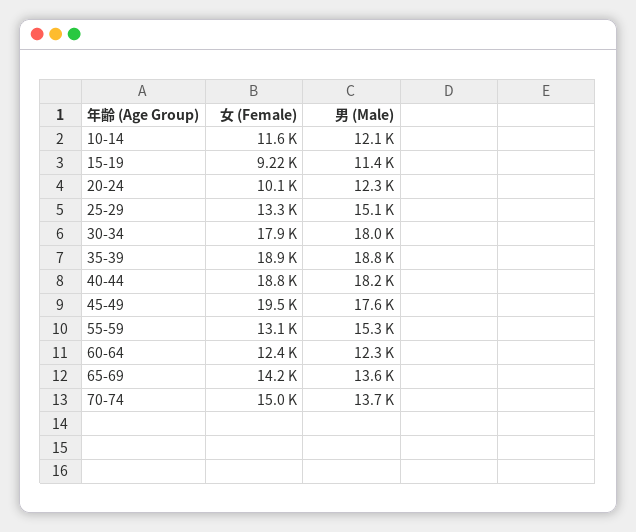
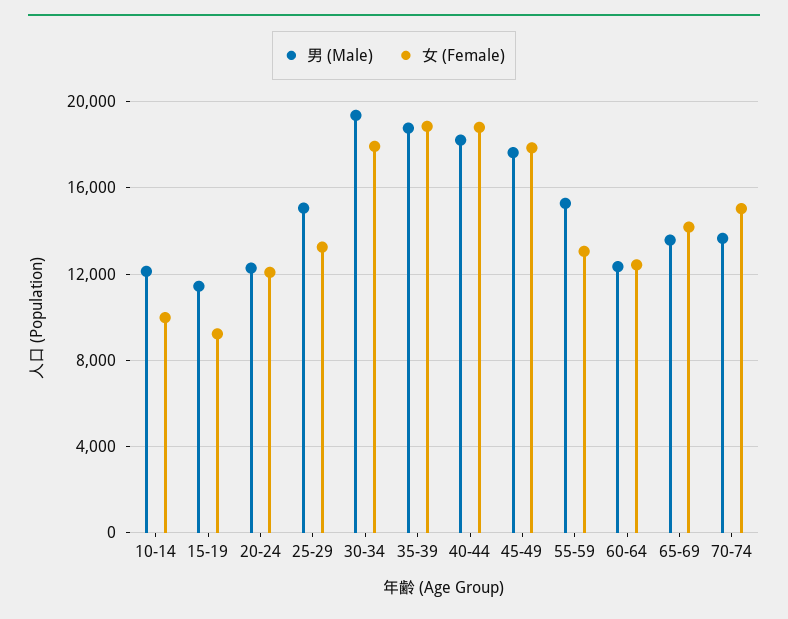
女 (Female), 10-14: 11600 -> 10000
女 (Female), 20-24: 10100 -> 12000
男 (Male), 30-34: 18000 -> 19500
女 (Female), 45-49: 19500 -> 18000

